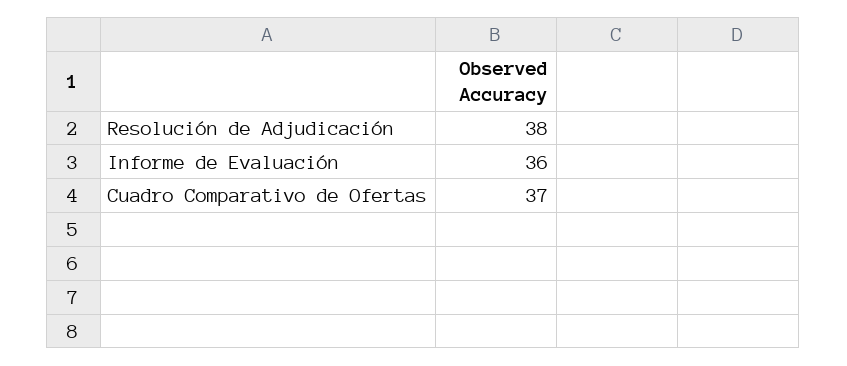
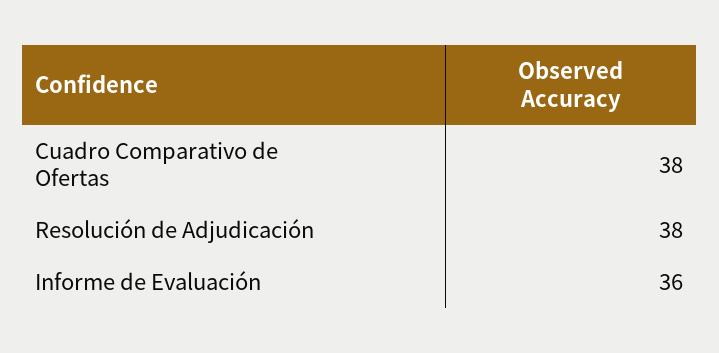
Cuadro Comparativo de Ofertas: 37 -> 38

